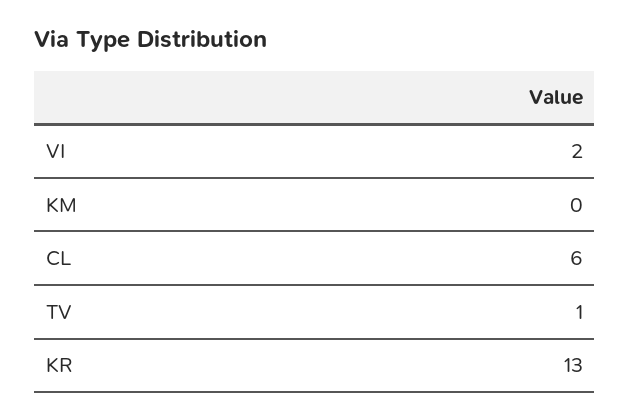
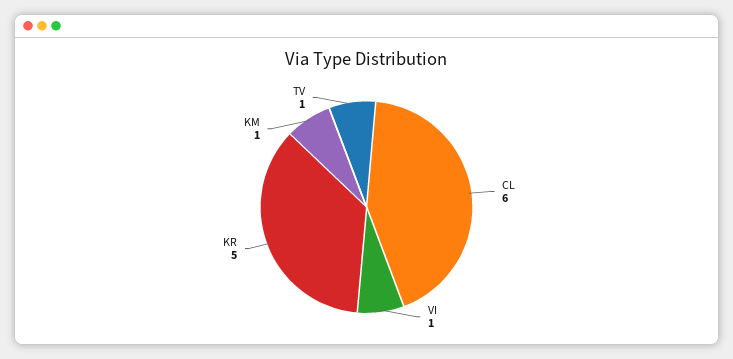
VI: 2 -> 1
KM: 0 -> 1
KR: 13 -> 5

